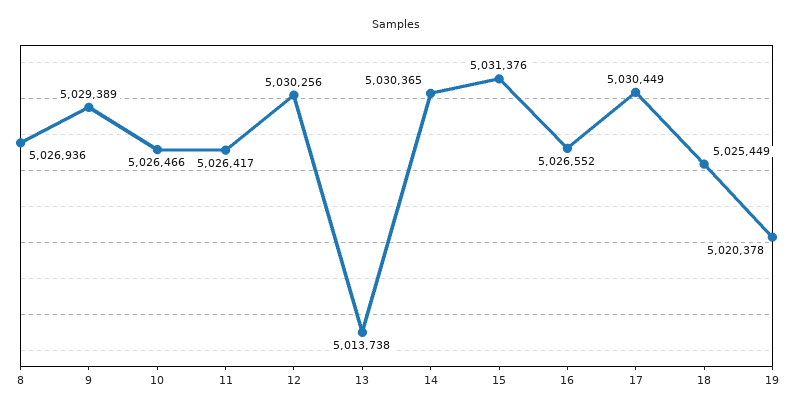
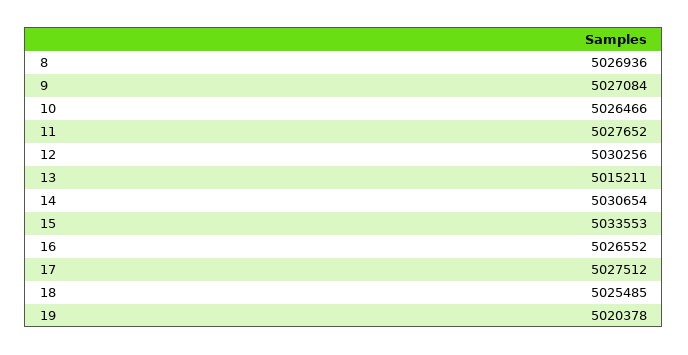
9: 5029389 -> 5027084
11: 5026417 -> 5027652
13: 5013738 -> 5015211
14: 5030365 -> 5030654
15: 5031376 -> 5033553
17: 5030449 -> 5027512
18: 5025449 -> 5025485

